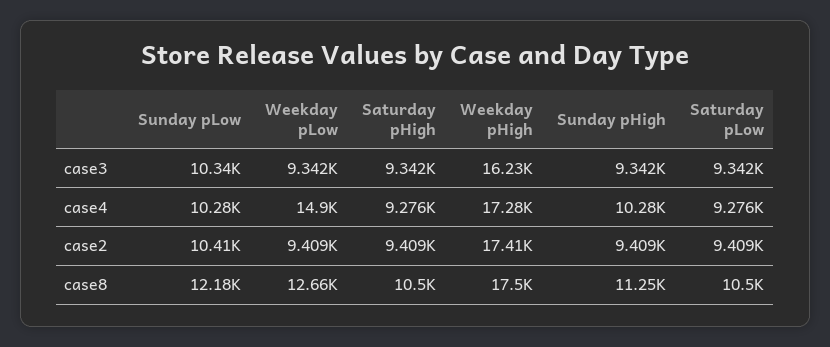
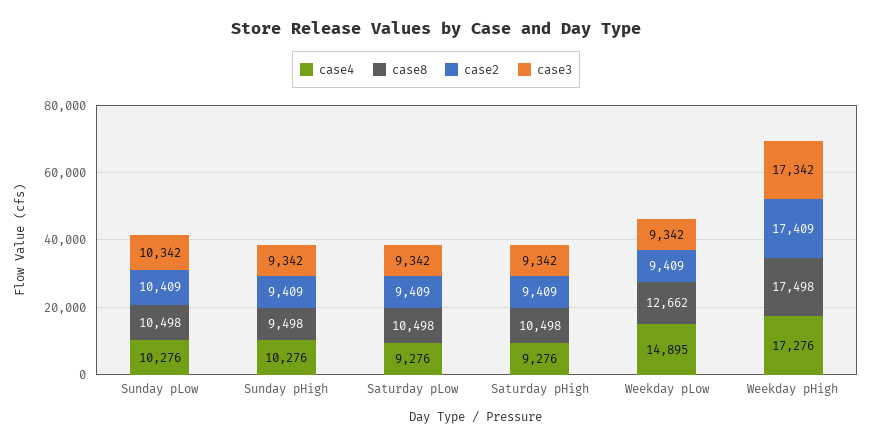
case3, Weekday pHigh: 16230 -> 17342
case8, Sunday pLow: 12180 -> 10498
case8, Sunday pHigh: 11250 -> 9498

